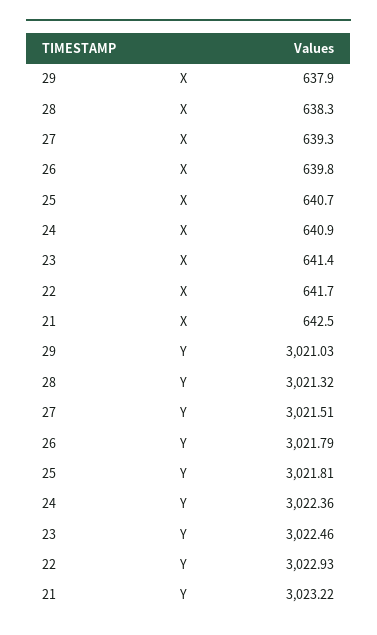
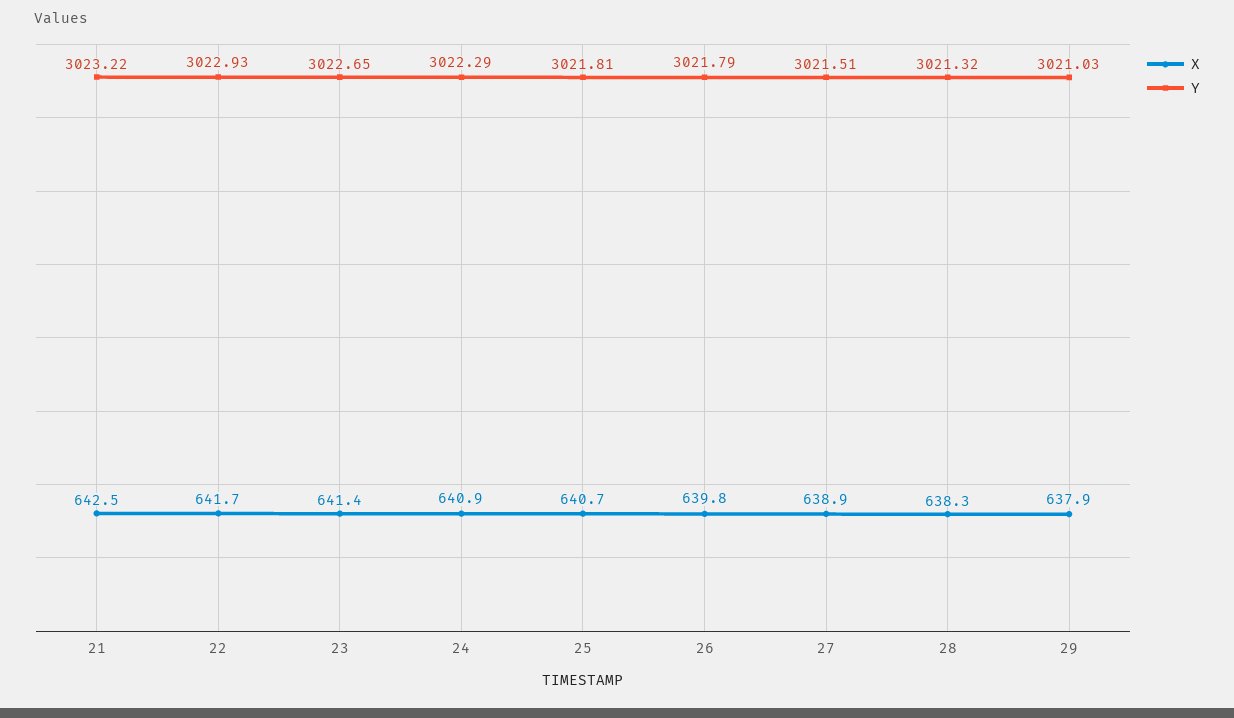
X, 27: 639.3 -> 638.9
Y, 24: 3022.36 -> 3022.29
Y, 23: 3022.46 -> 3022.65

